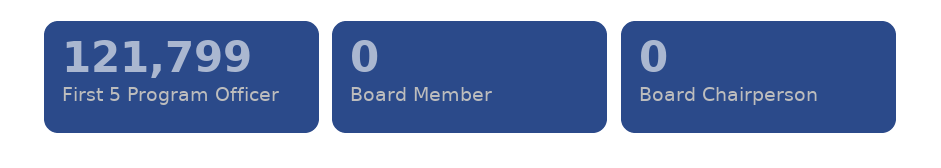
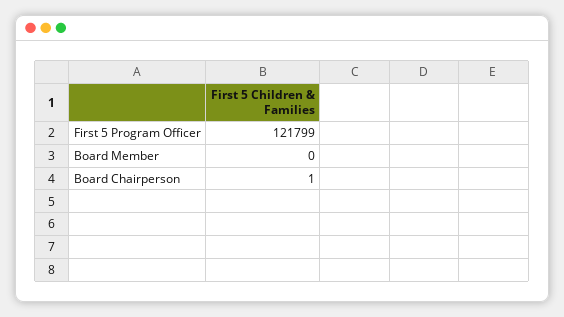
Board Chairperson: 0 -> 1

